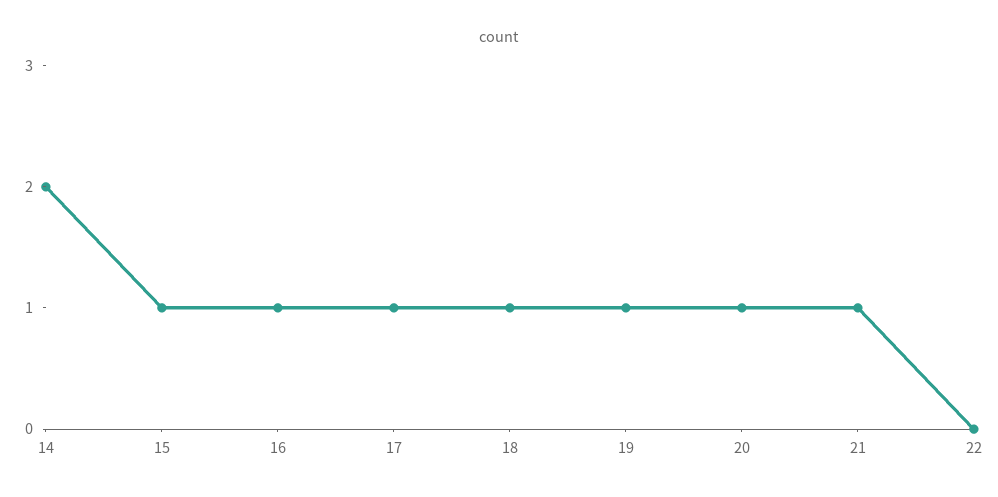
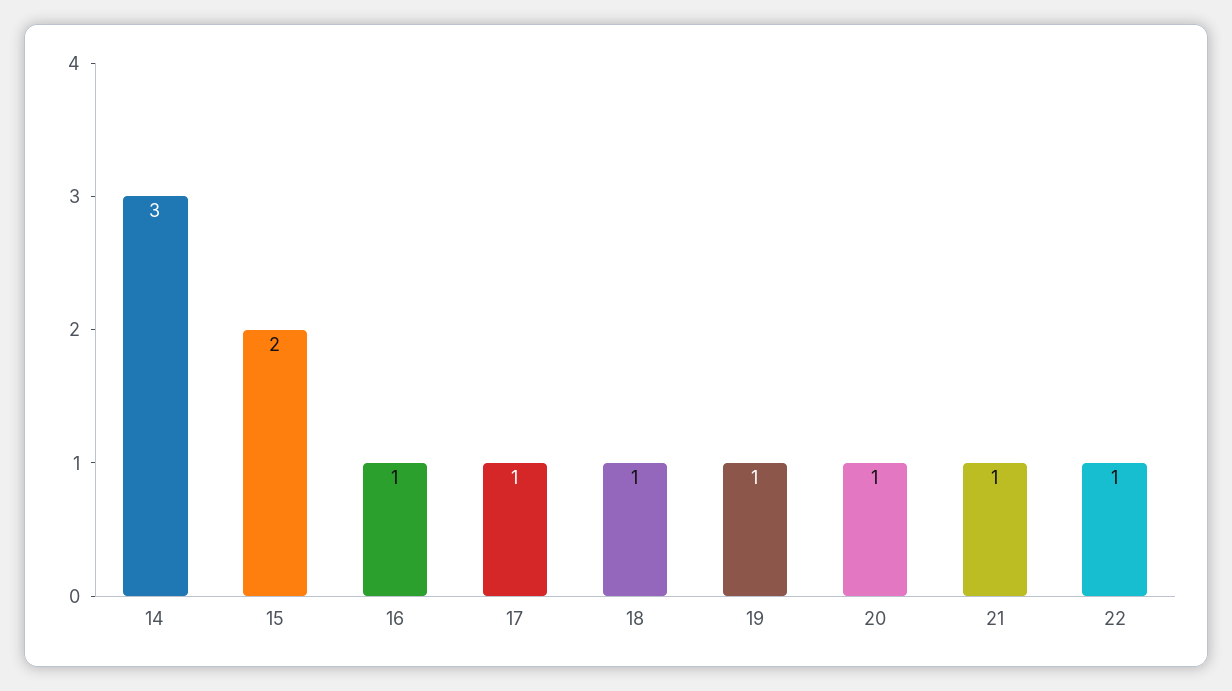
14: 2 -> 3
15: 1 -> 2
22: 0 -> 1

